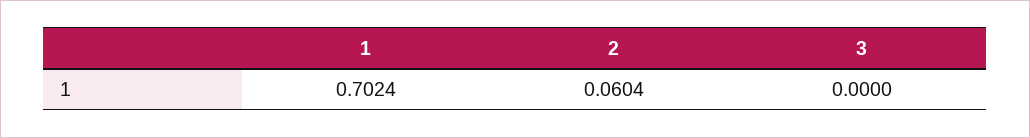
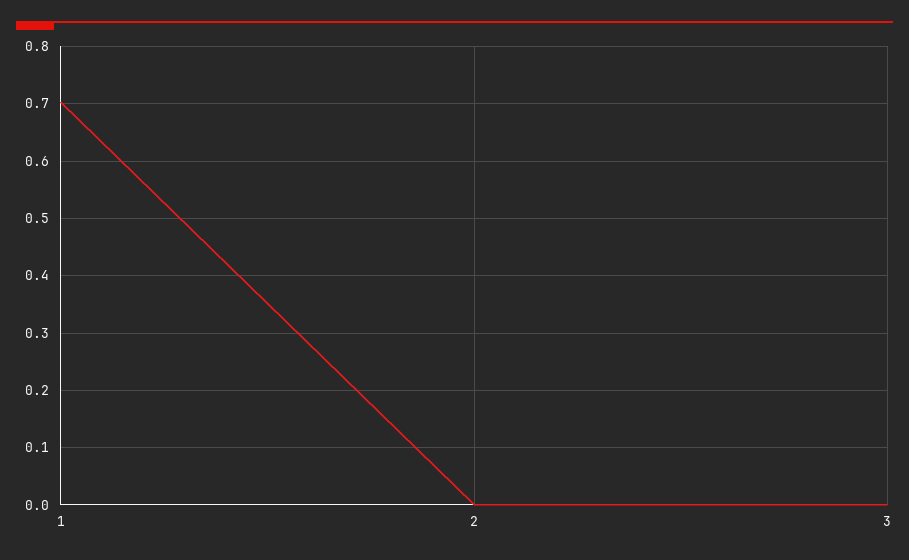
2: 0.0604 -> 0

